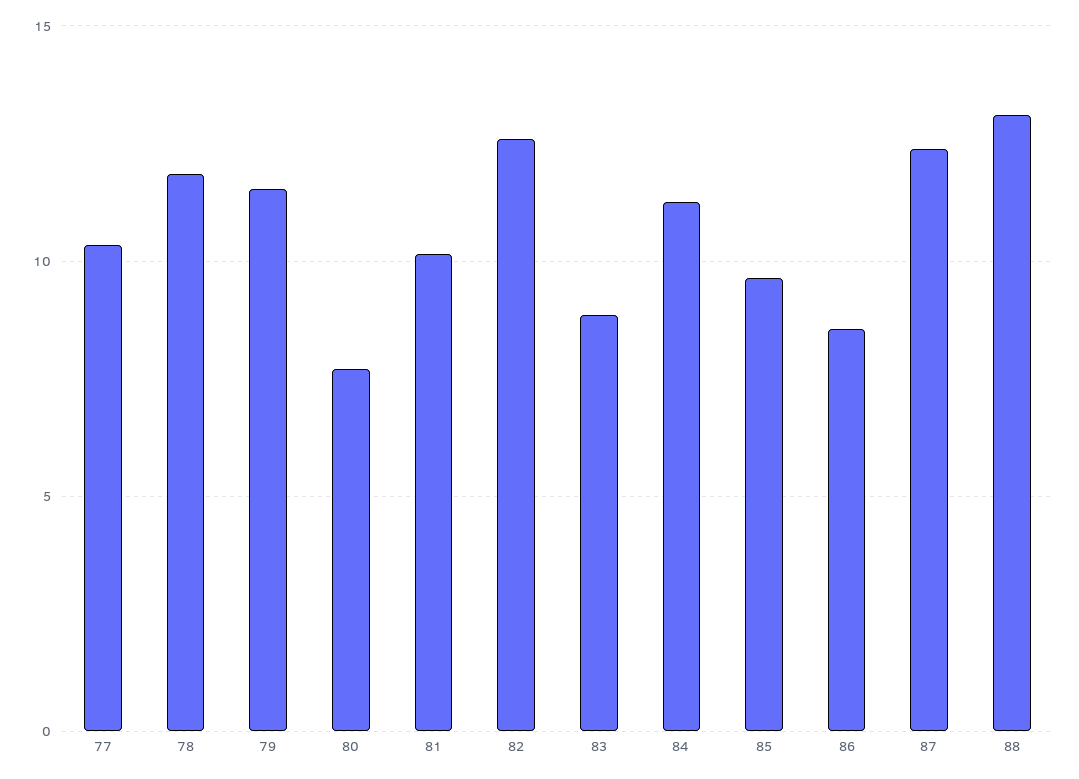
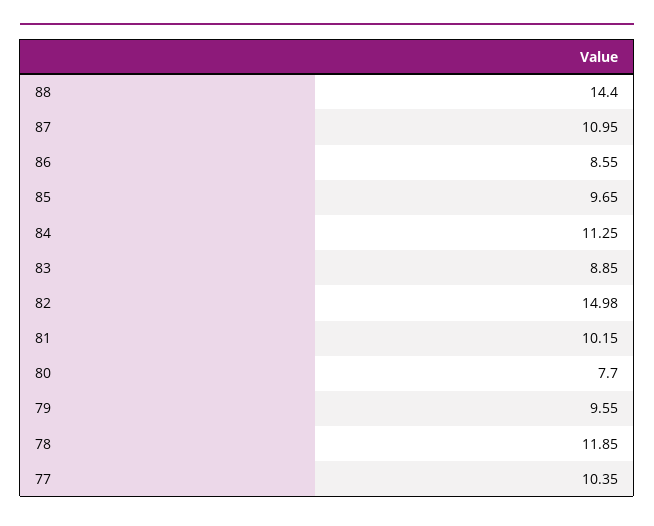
79: 11.5 -> 9.55
82: 12.5 -> 14.98
87: 12.5 -> 10.95
88: 13 -> 14.4

